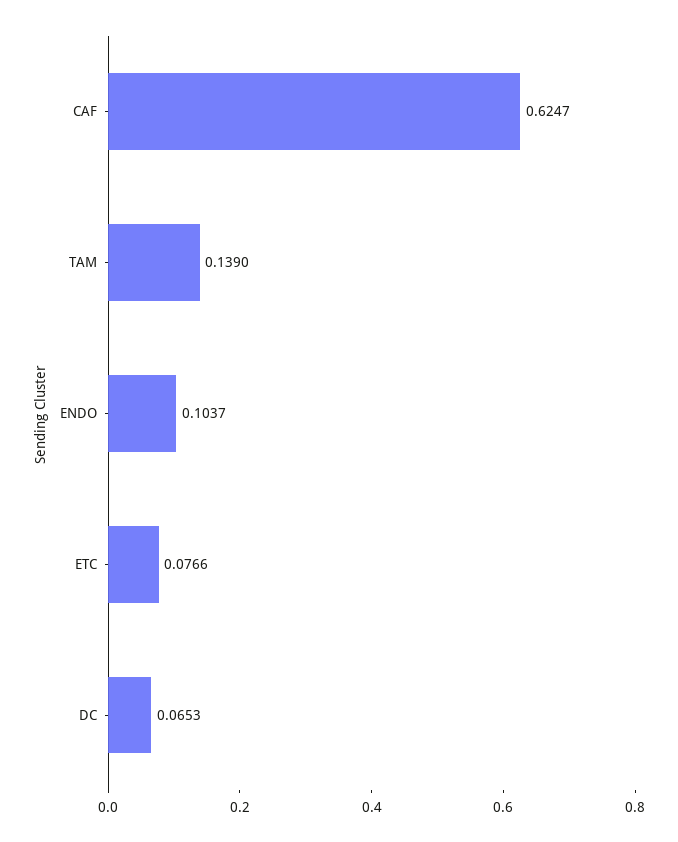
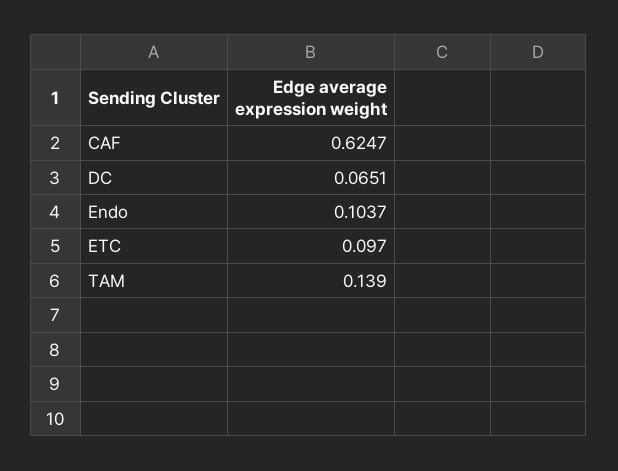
ETC: 0.0766 -> 0.097
DC: 0.0653 -> 0.0651

